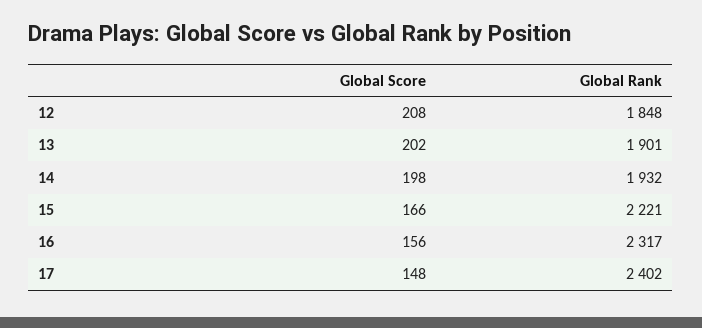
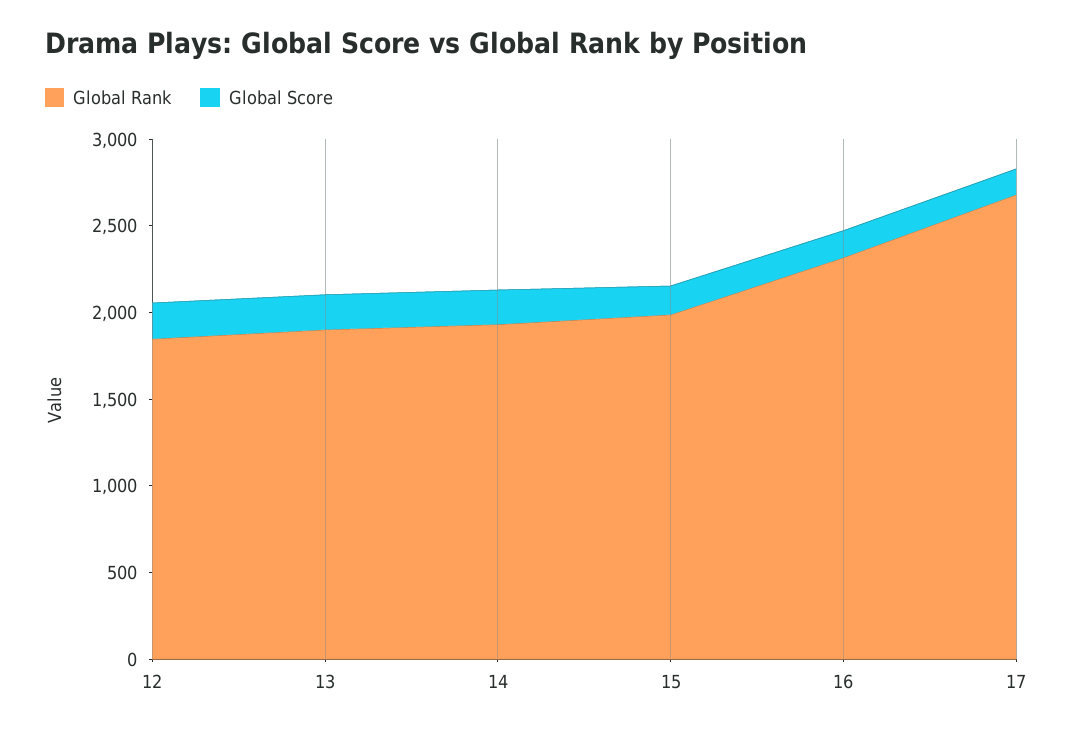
Global Rank, 15: 2221 -> 2000
Global Rank, 17: 2402 -> 2700

